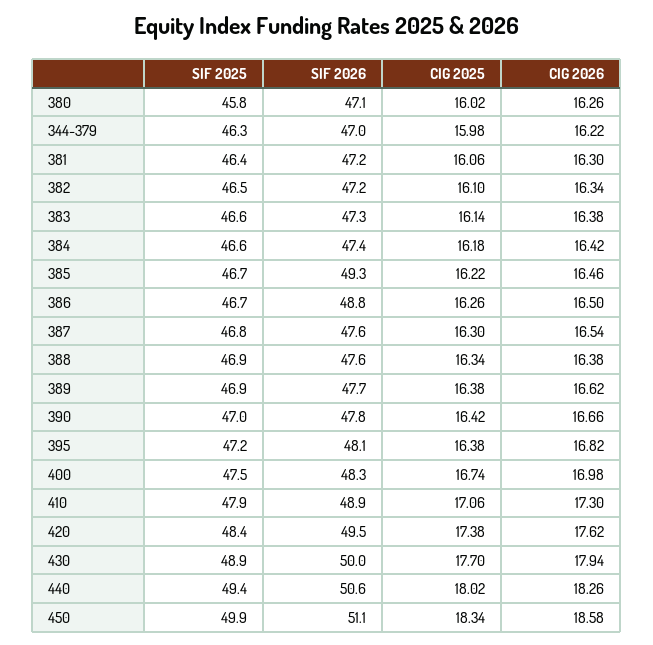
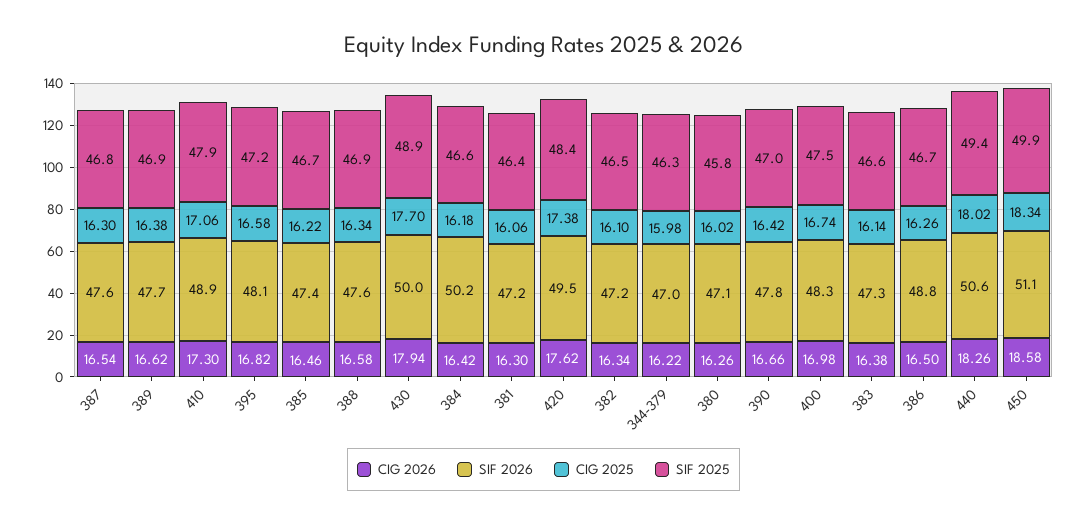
SIF 2026, 384: 47.4 -> 50.2
SIF 2026, 385: 49.3 -> 47.4
CIG 2026, 388: 16.38 -> 16.58
CIG 2025, 395: 16.38 -> 16.58

